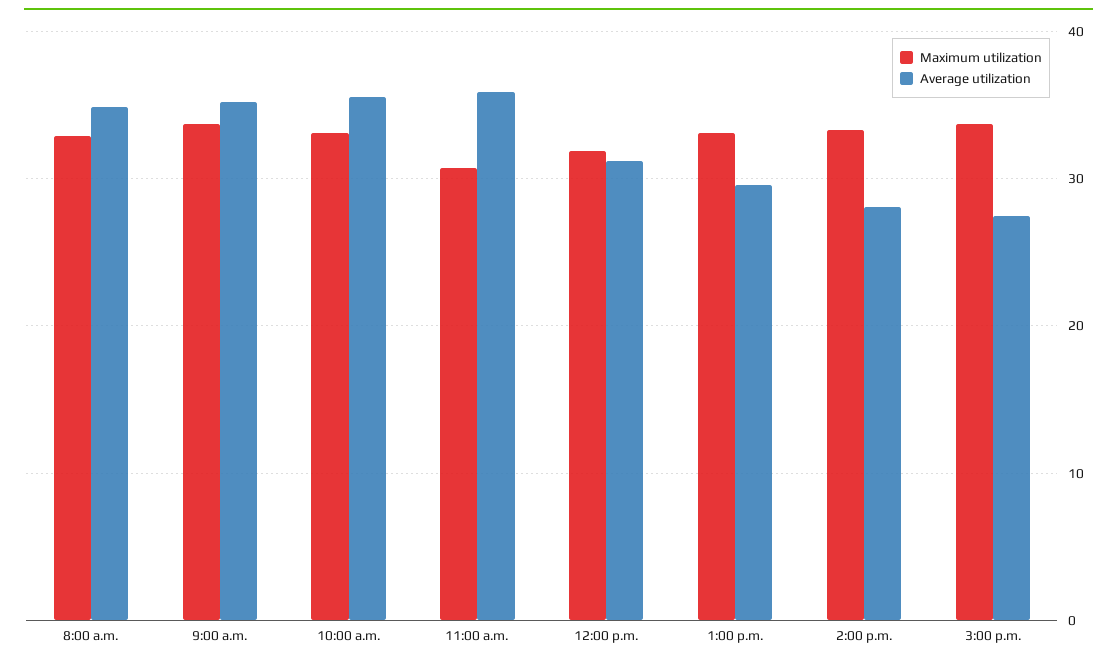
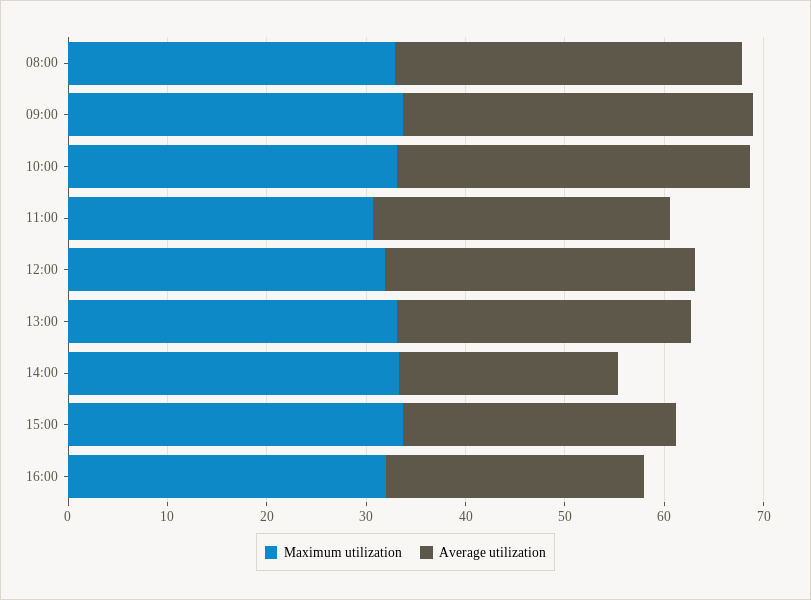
Average utilization, 11:00 a.m.: 36 -> 30
Average utilization, 2:00 p.m.: 28 -> 22
Maximum utilization, 16:00: none -> 32
Average utilization, 16:00: none -> 26

